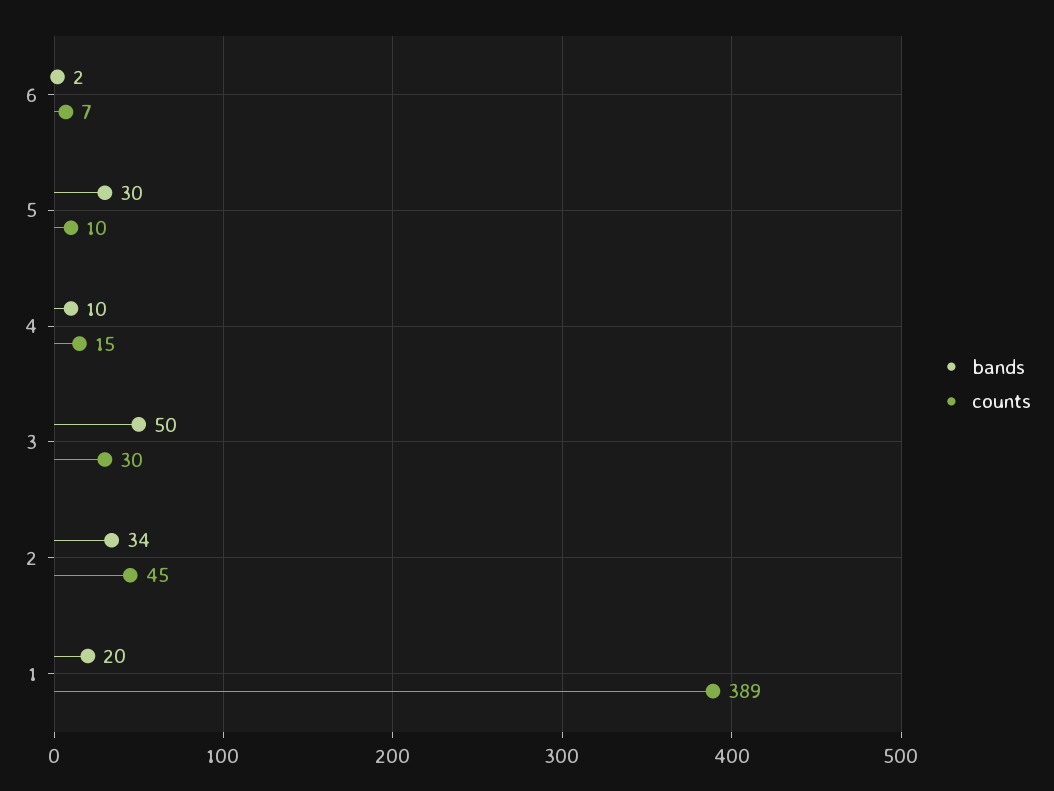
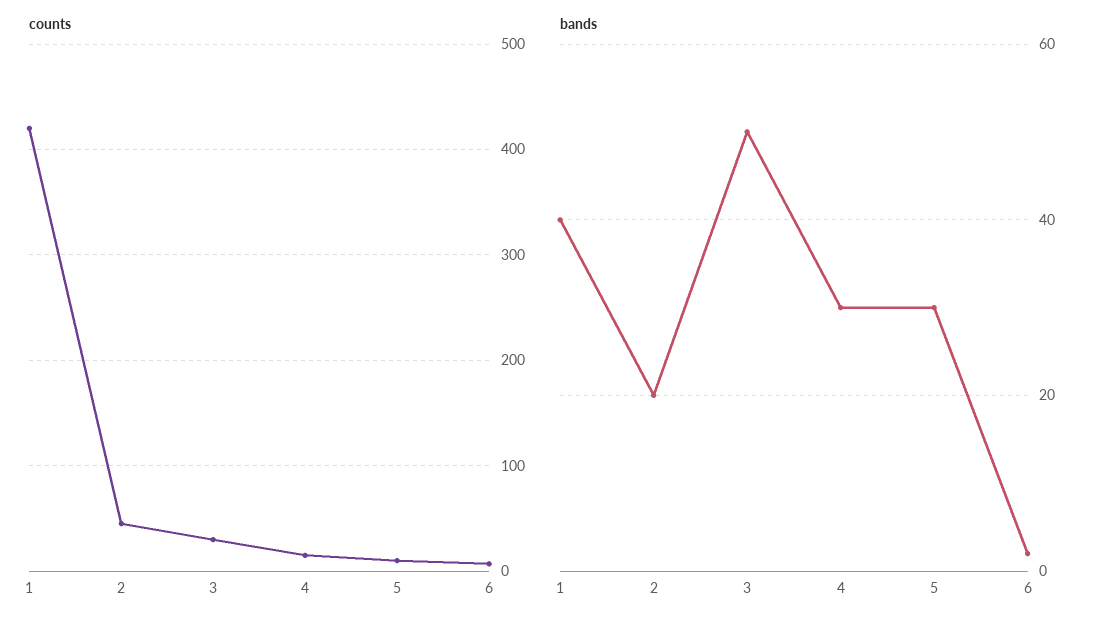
bands, 4: 10 -> 30
bands, 2: 34 -> 20
bands, 1: 20 -> 40
counts, 1: 389 -> 420

